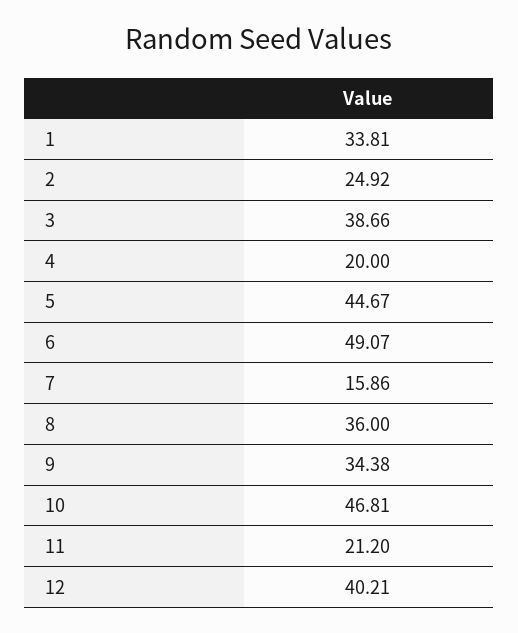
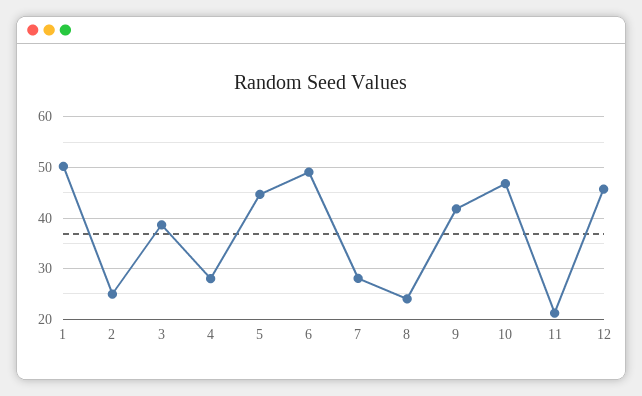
1: 33.81 -> 50
4: 20 -> 28
7: 15.86 -> 28
8: 36 -> 24
9: 34.38 -> 42
12: 40.21 -> 46

